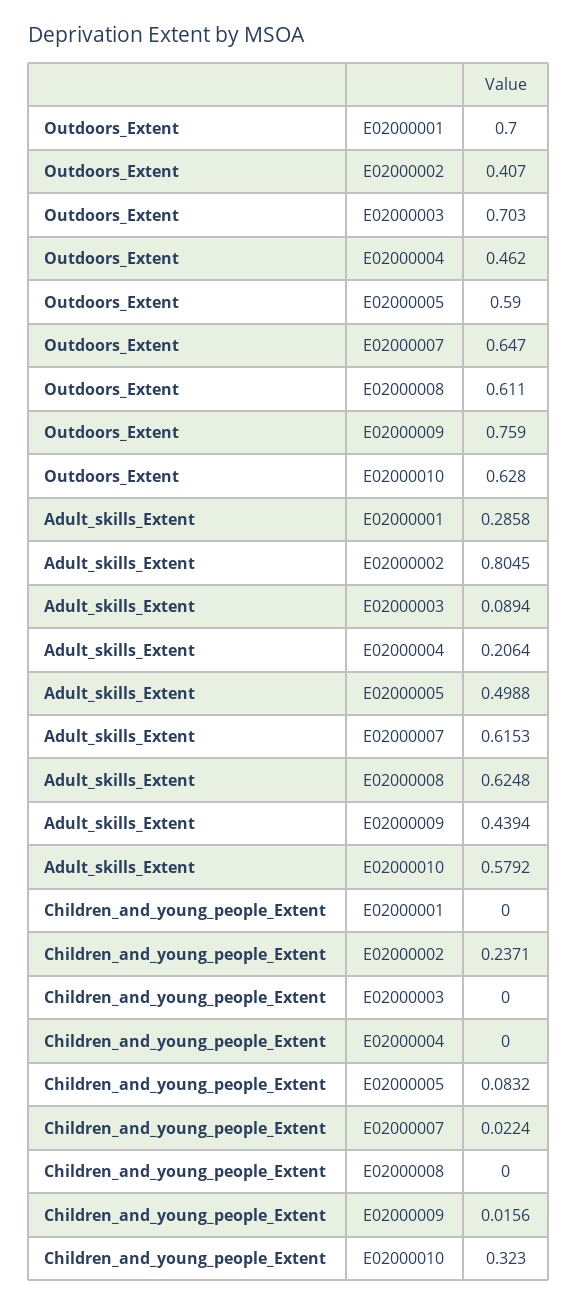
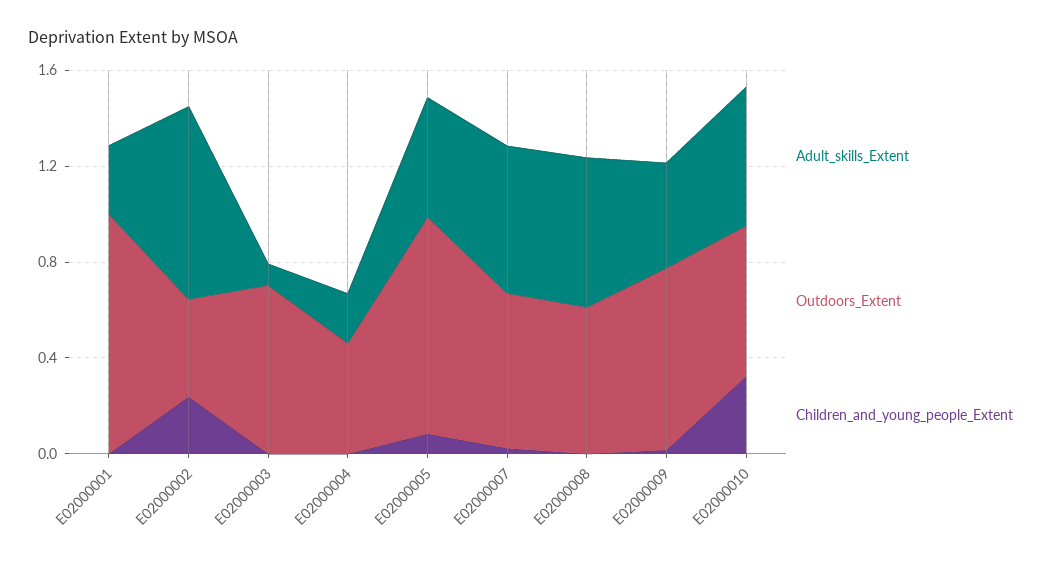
Outdoors_Extent, E02000001: 0.7 -> 1
Outdoors_Extent, E02000005: 0.59 -> 0.9

